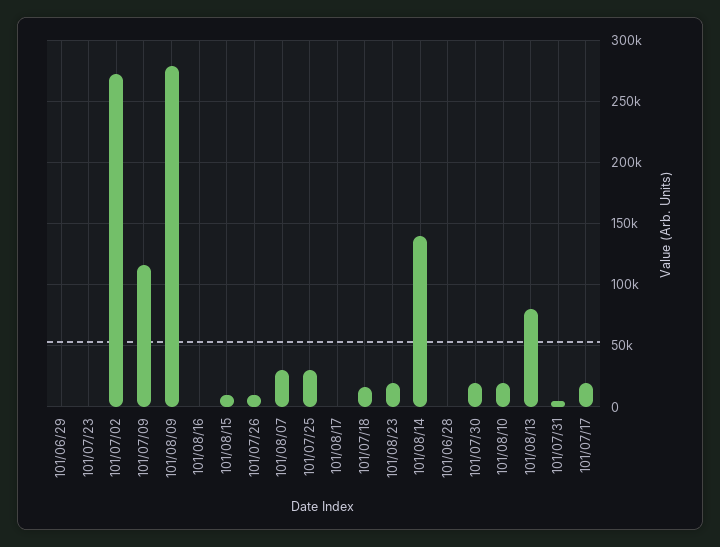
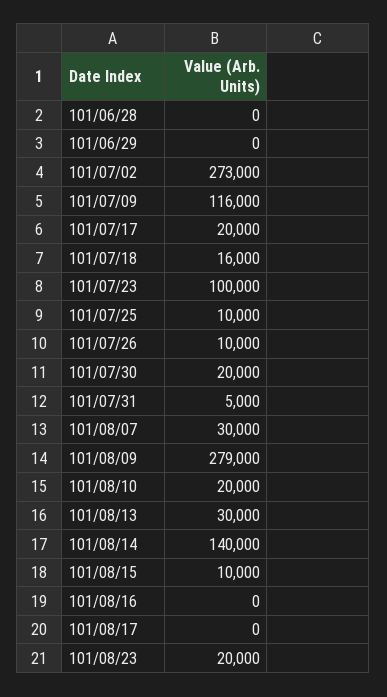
101/07/23: 0 -> 100000
101/07/25: 30000 -> 10000
101/08/13: 80000 -> 30000

